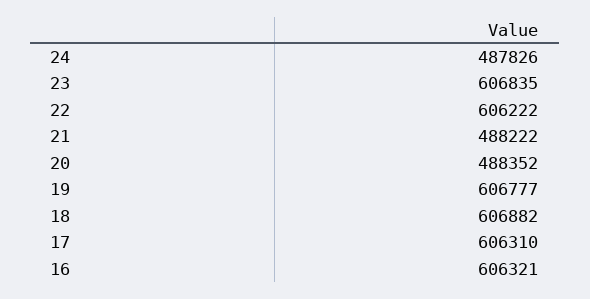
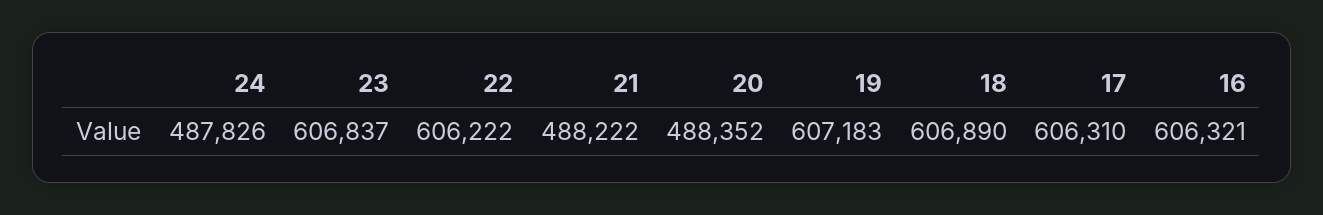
23: 606835 -> 606837
19: 606777 -> 607183
18: 606882 -> 606890

